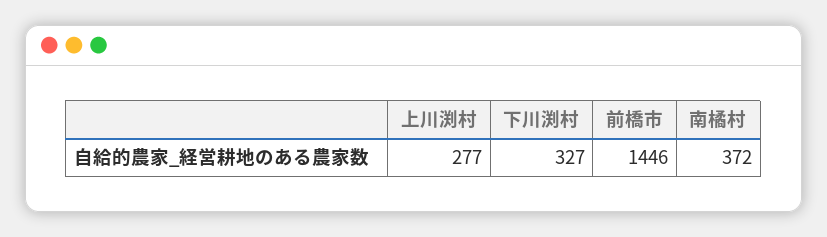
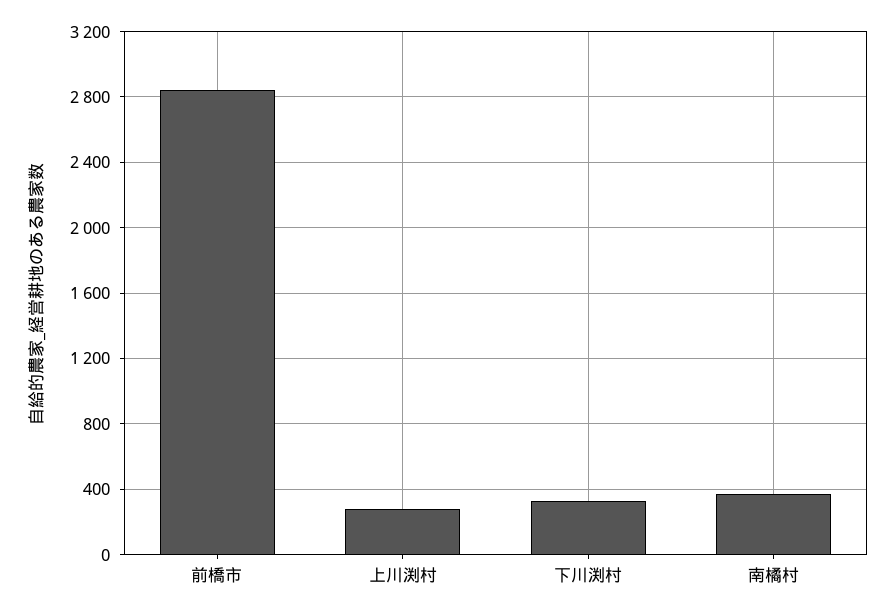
前橋市: 1446 -> 2850

